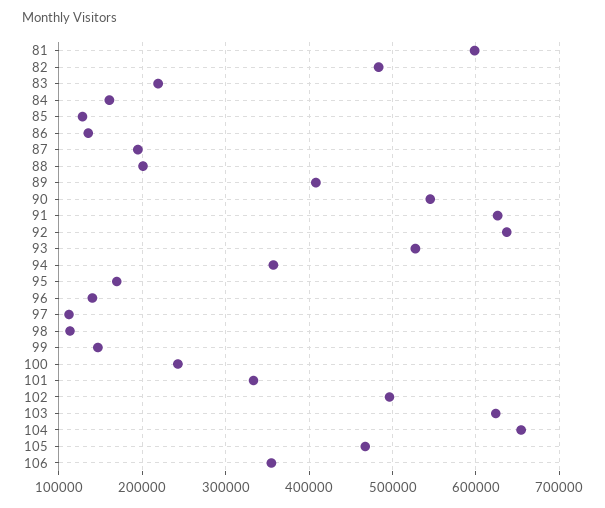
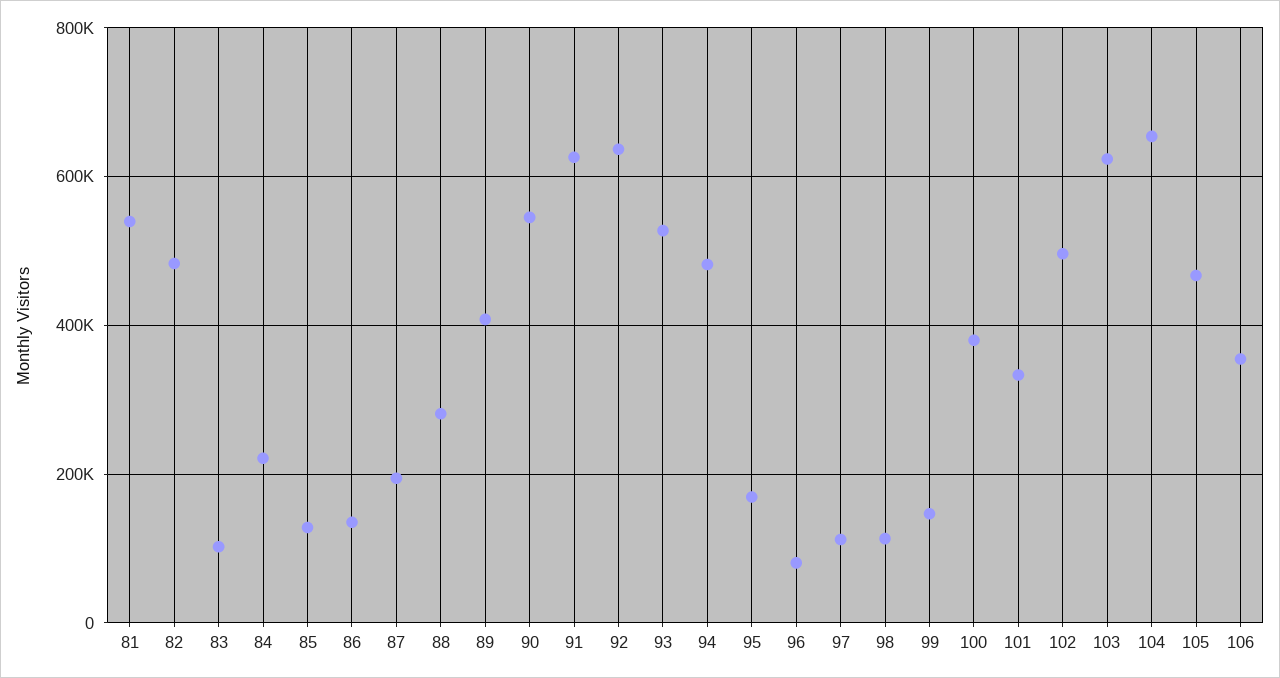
81: 600000 -> 540000
83: 220000 -> 100000
84: 160000 -> 220000
88: 200000 -> 280000
94: 360000 -> 480000
96: 140000 -> 80000
100: 240000 -> 380000

